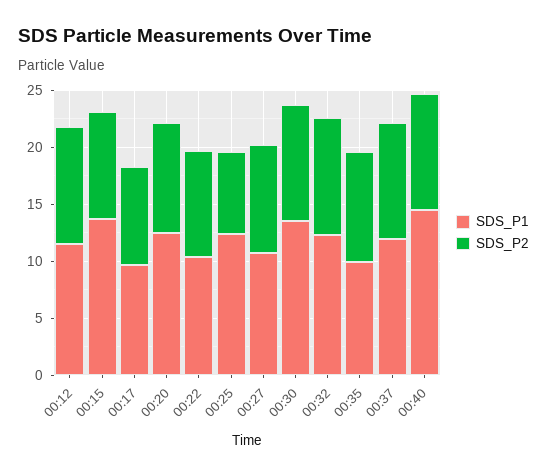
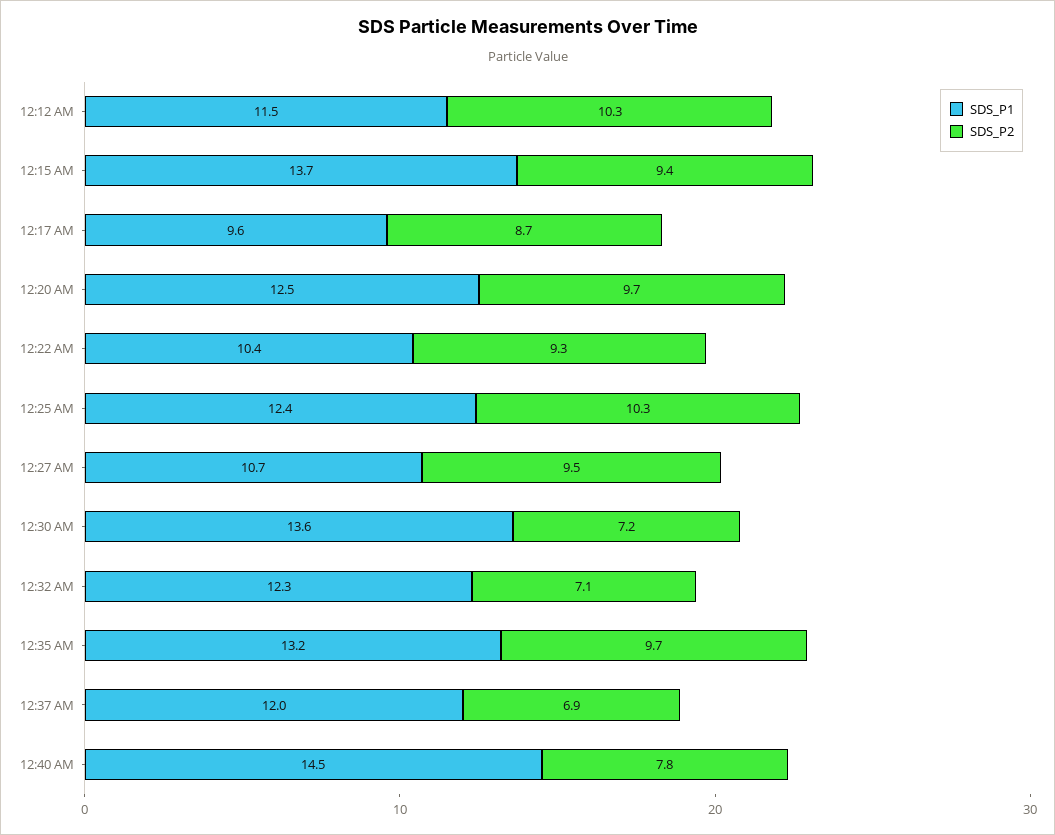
SDS_P2, 00:25: 7 -> 10.3
SDS_P2, 00:30: 10 -> 7.2
SDS_P2, 00:32: 10 -> 7.1
SDS_P1, 00:35: 10 -> 13.2
SDS_P2, 00:37: 10 -> 6.9
SDS_P2, 00:40: 10 -> 7.8

